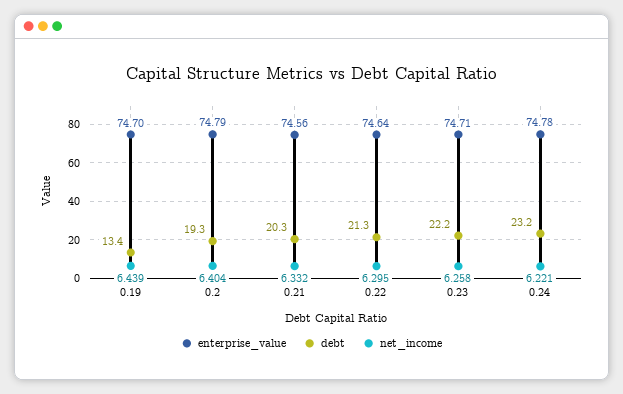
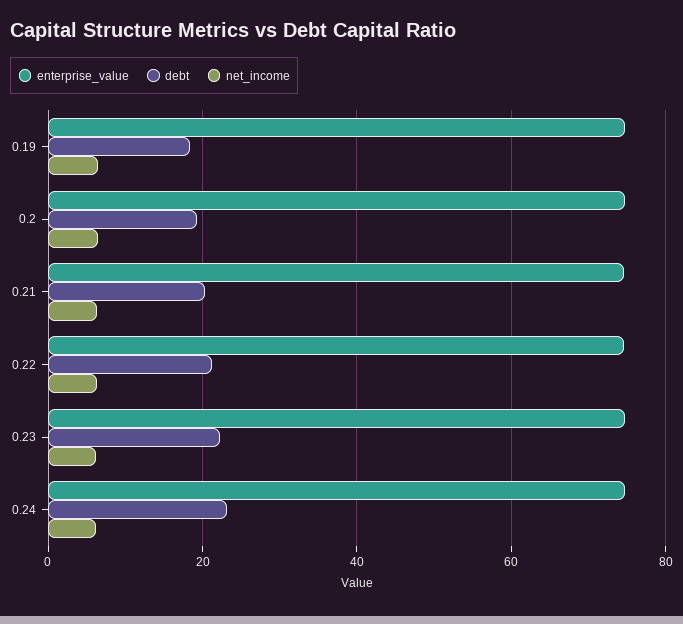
debt, 0.19: 13.4 -> 18

